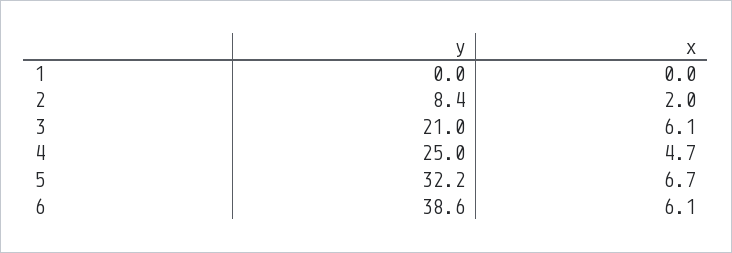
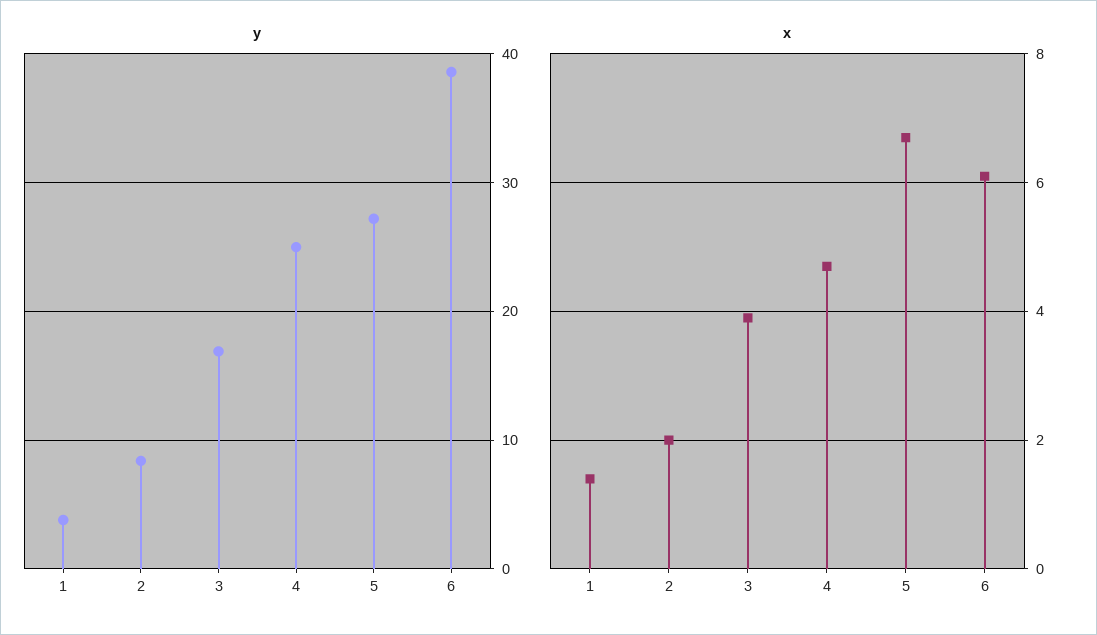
y, 1: 0 -> 4
x, 1: 0 -> 1.5
y, 3: 21 -> 17
x, 3: 6.1 -> 4
y, 5: 32.2 -> 27

